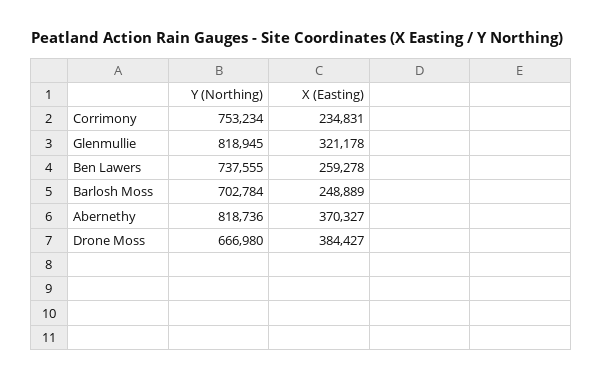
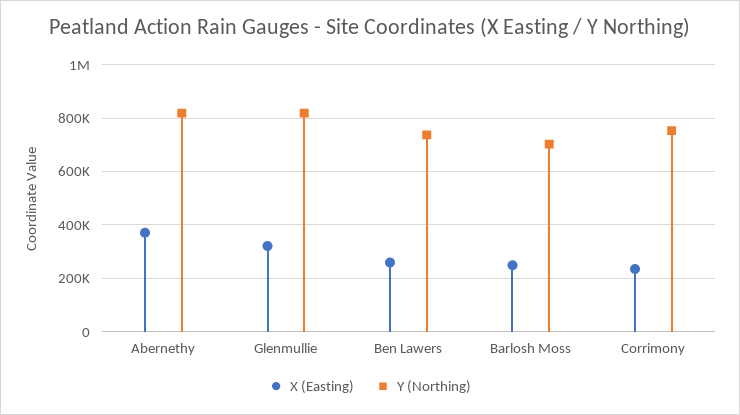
Y (Northing), Drone Moss: 666980 -> none
X (Easting), Drone Moss: 384427 -> none

